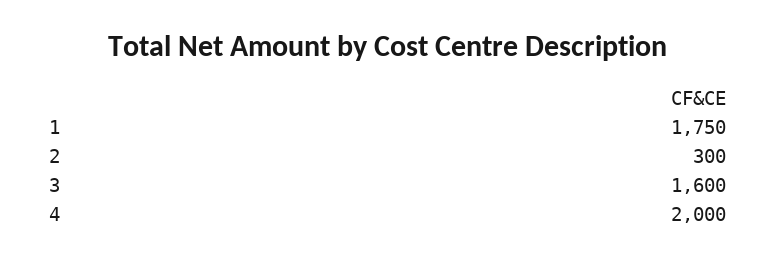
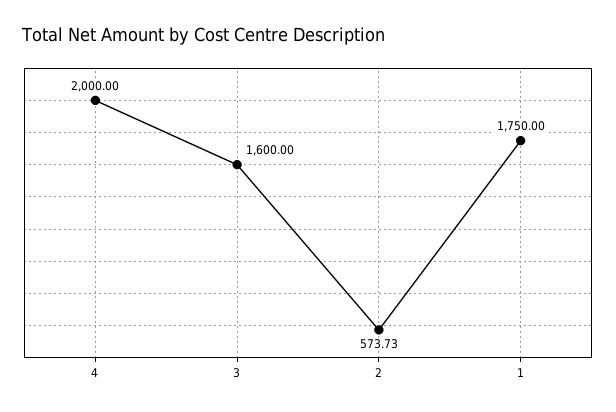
2: 300 -> 573.73

